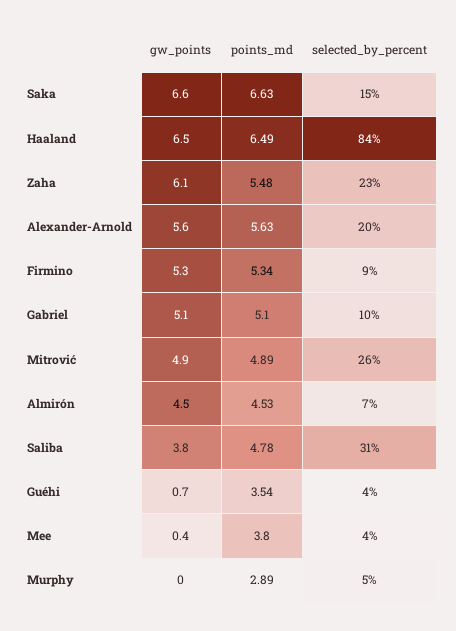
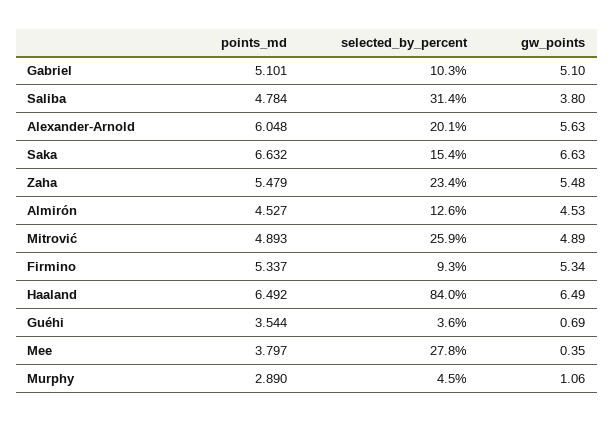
gw_points, Zaha: 6.1 -> 5.48
points_md, Alexander-Arnold: 5.63 -> 6.048
selected_by_percent, Almirón: 7 -> 12.6
selected_by_percent, Mee: 4 -> 27.8
gw_points, Murphy: 0 -> 1.06

